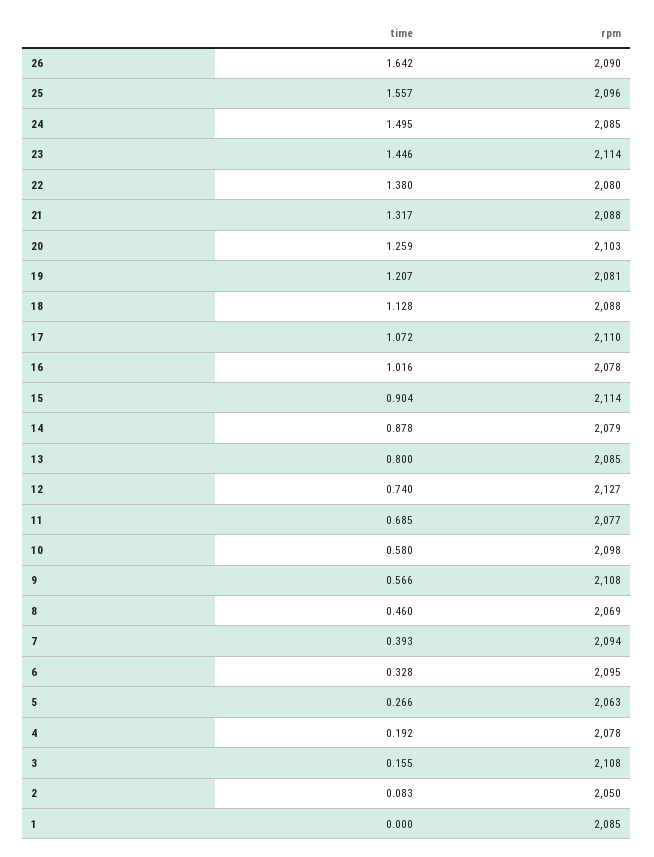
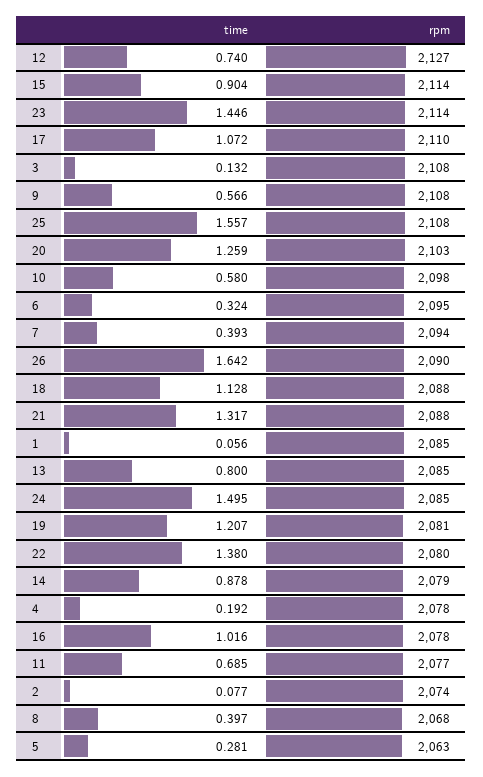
rpm, 25: 2096 -> 2108
time, 8: 0.46 -> 0.397
rpm, 8: 2069 -> 2068
time, 6: 0.328 -> 0.324
time, 5: 0.266 -> 0.281
time, 3: 0.155 -> 0.132
time, 2: 0.083 -> 0.077
rpm, 2: 2050 -> 2074
time, 1: 0 -> 0.056

